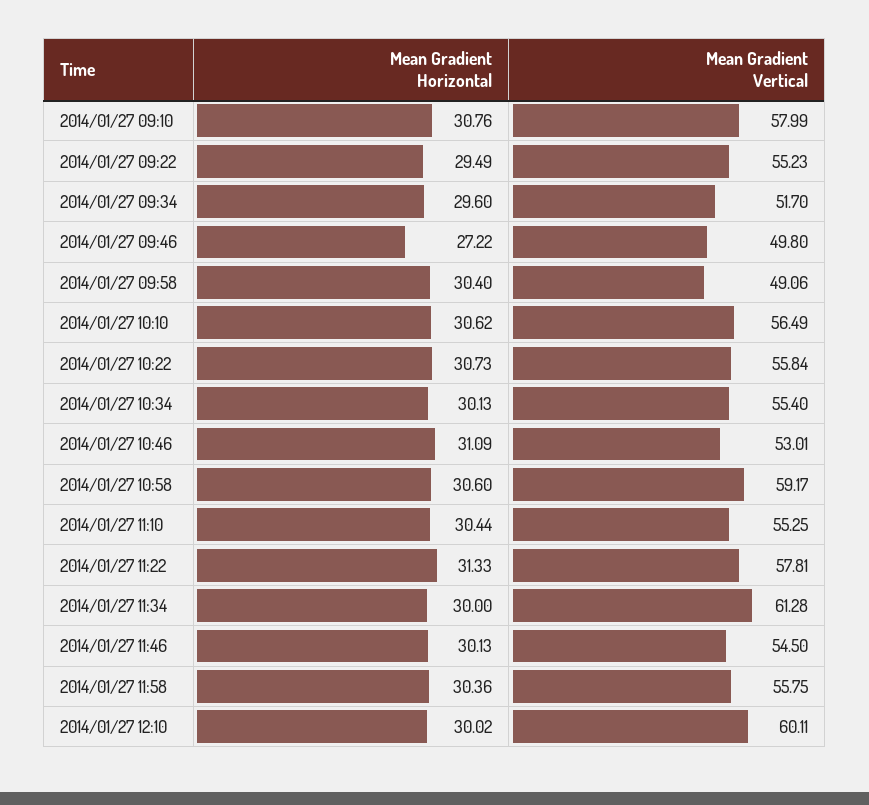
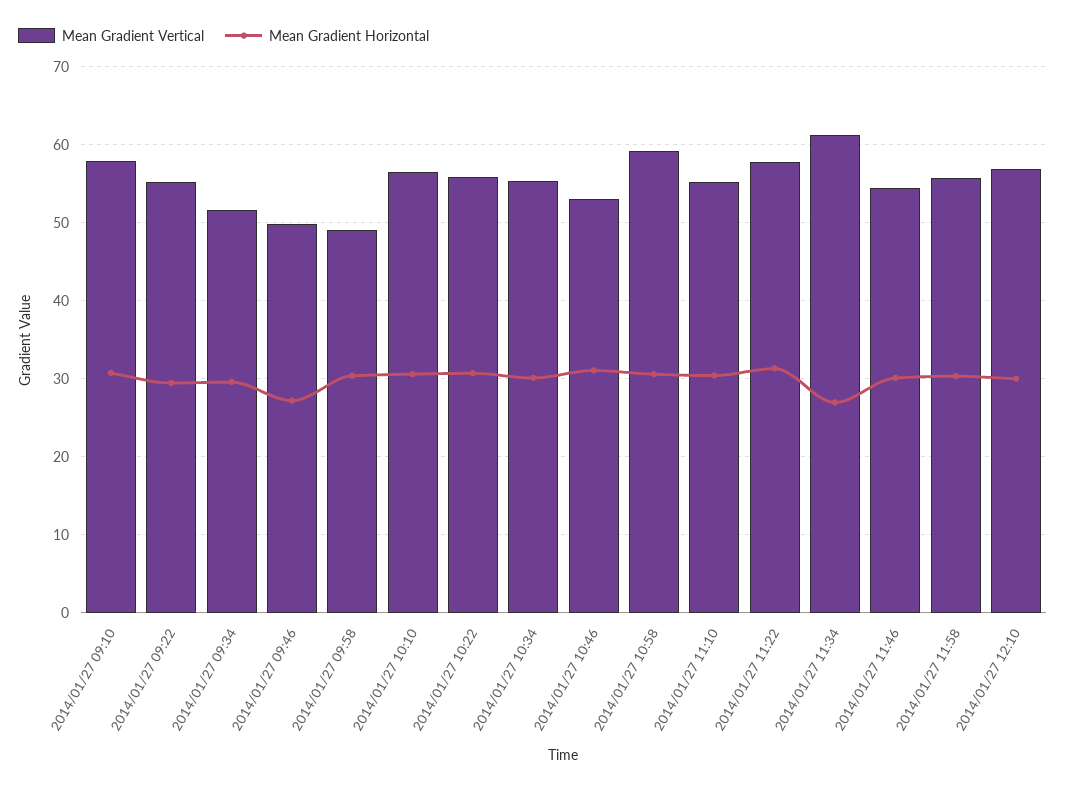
Mean Gradient Horizontal, 2014/01/27 11:34: 30 -> 27
Mean Gradient Vertical, 2014/01/27 12:10: 60.11 -> 57

